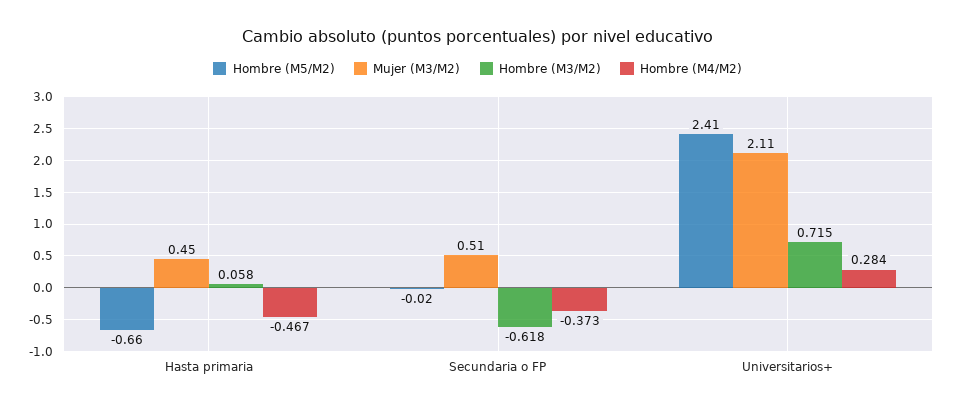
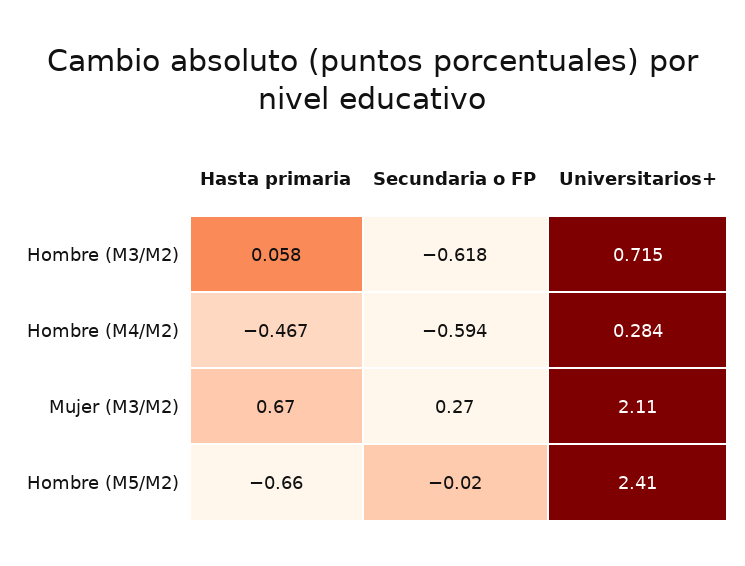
Mujer (M3/M2), Hasta primaria: 0.45 -> 0.67
Mujer (M3/M2), Secundaria o FP: 0.51 -> 0.27
Hombre (M4/M2), Secundaria o FP: -0.373 -> -0.594

